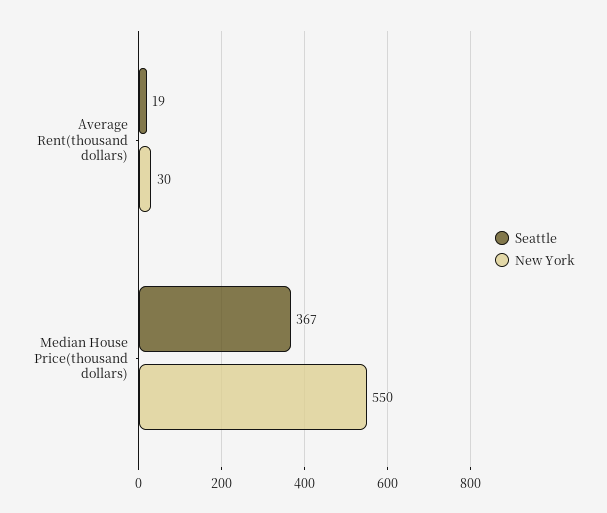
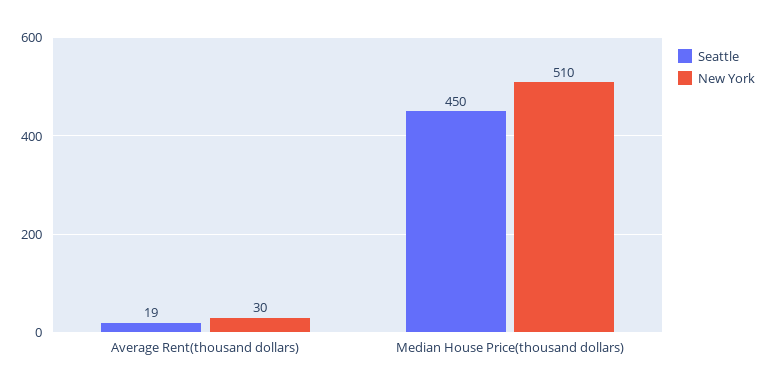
Seattle, Median House Price(thousand dollars): 367 -> 450
New York, Median House Price(thousand dollars): 550 -> 510

